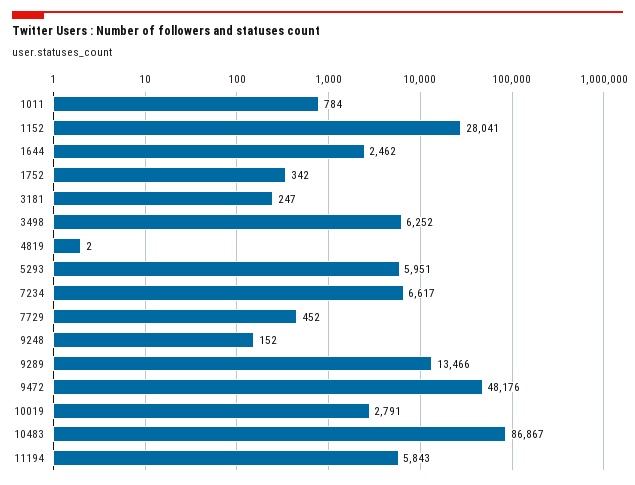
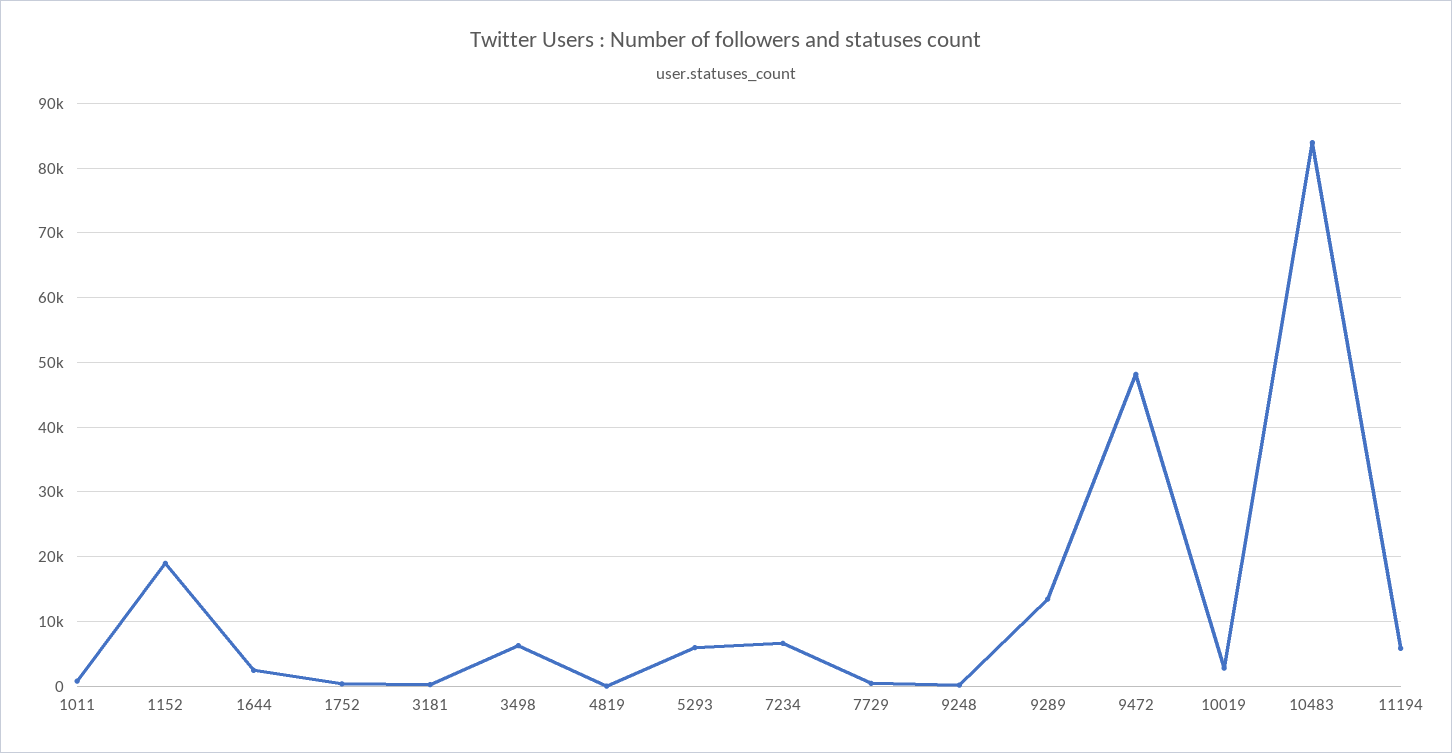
1152: 28041 -> 19000
10483: 86867 -> 84000

